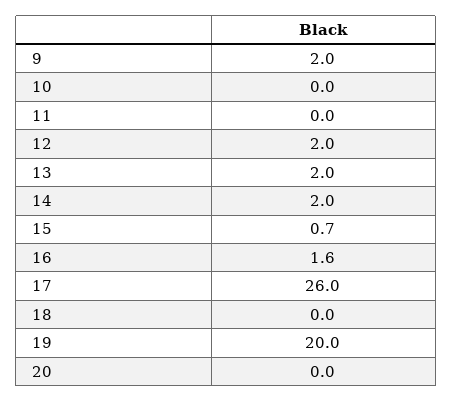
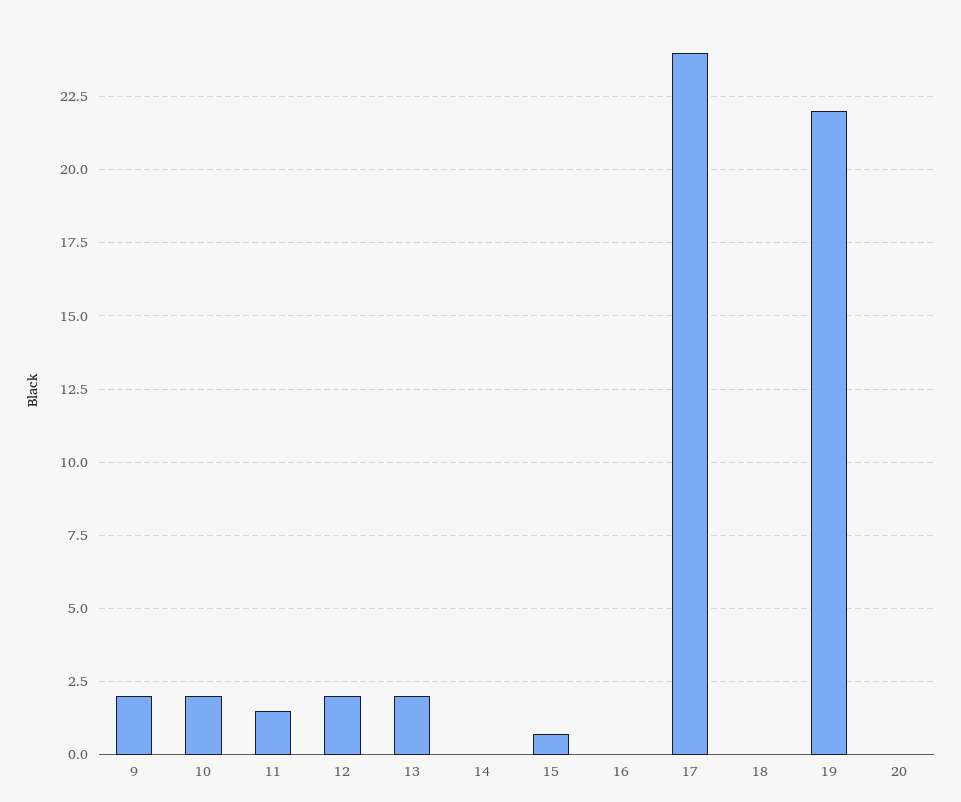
10: 0 -> 2
11: 0 -> 1.5
14: 2 -> 0
16: 1.6 -> 0
17: 26 -> 24
19: 20 -> 22

